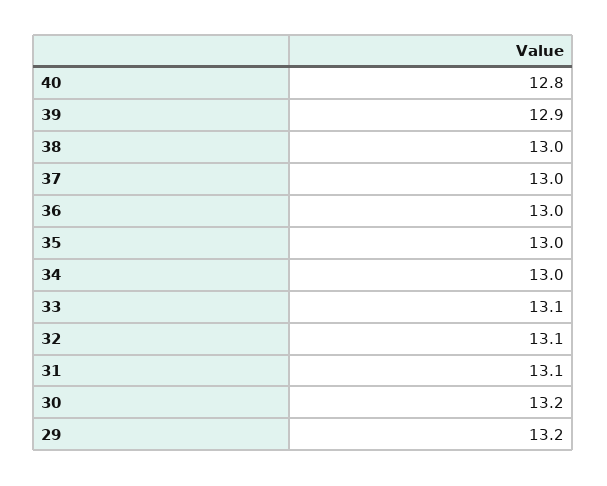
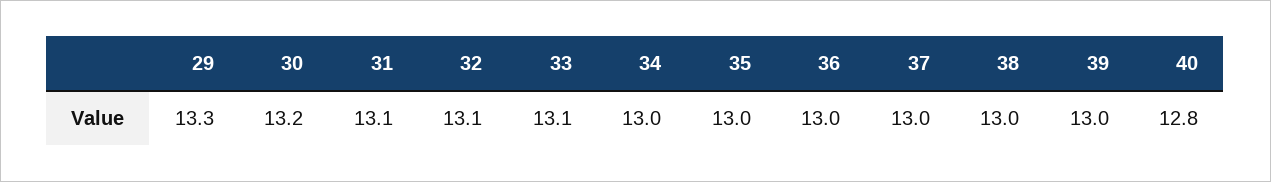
39: 12.9 -> 13
29: 13.2 -> 13.3

